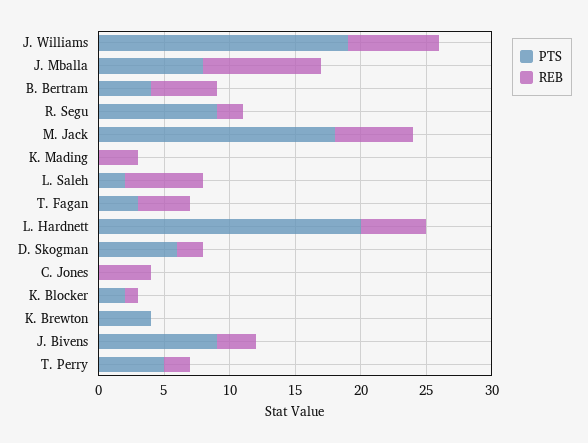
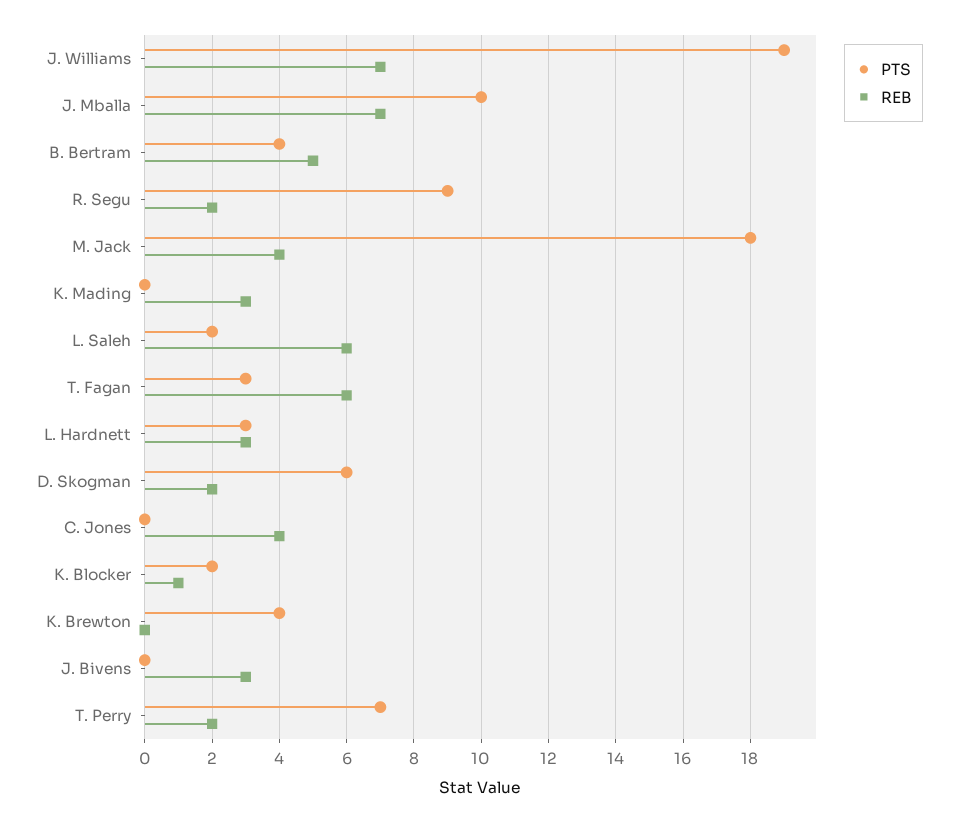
PTS, J. Mballa: 8 -> 10
REB, J. Mballa: 9 -> 7
REB, M. Jack: 6 -> 4
REB, T. Fagan: 4 -> 6
PTS, L. Hardnett: 20 -> 3
REB, L. Hardnett: 5 -> 3
PTS, J. Bivens: 9 -> 0
PTS, T. Perry: 5 -> 7

